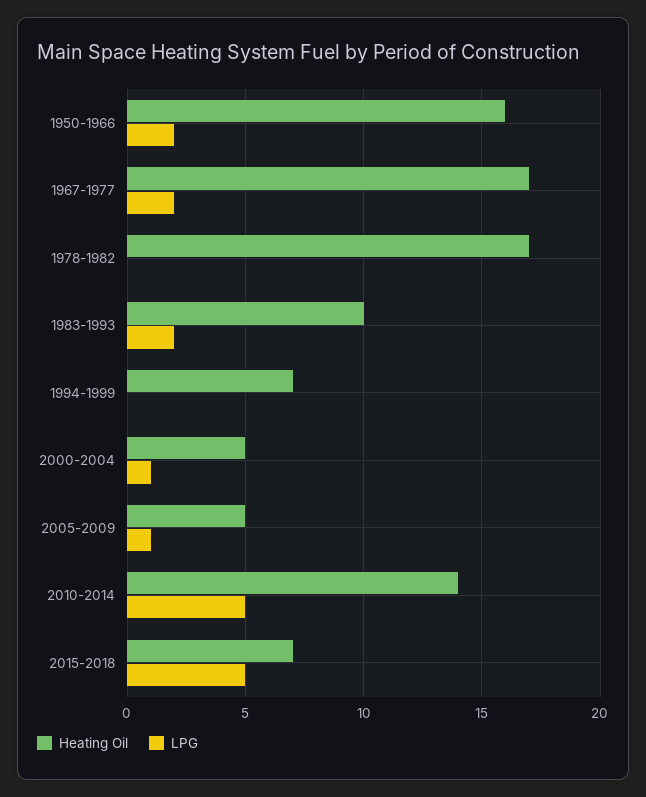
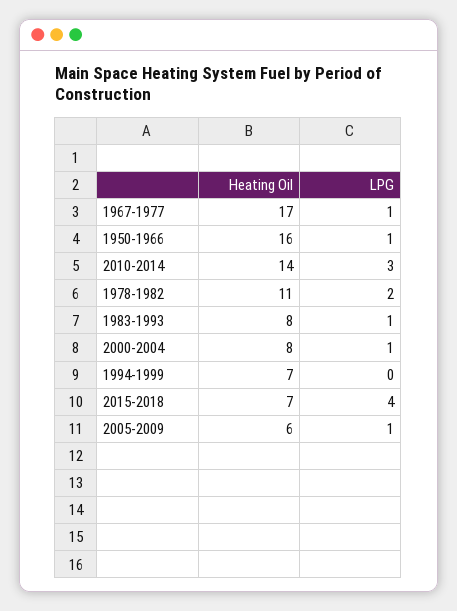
LPG, 1950-1966: 2 -> 1
LPG, 1967-1977: 2 -> 1
Heating Oil, 1978-1982: 17 -> 11
LPG, 1978-1982: 0 -> 2
Heating Oil, 1983-1993: 10 -> 8
LPG, 1983-1993: 2 -> 1
Heating Oil, 2000-2004: 5 -> 8
Heating Oil, 2005-2009: 5 -> 6
LPG, 2010-2014: 5 -> 3
LPG, 2015-2018: 5 -> 4

